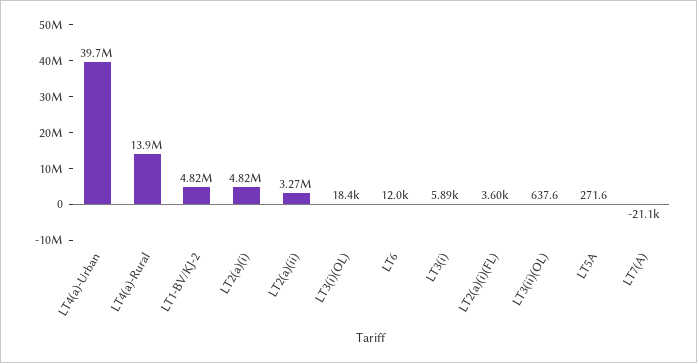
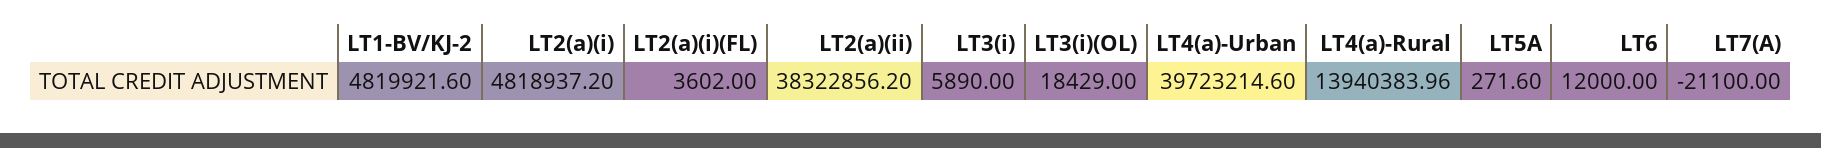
LT2(a)(ii): 3270000 -> 38322856.2
LT3(ii)(OL): 637.6 -> none

